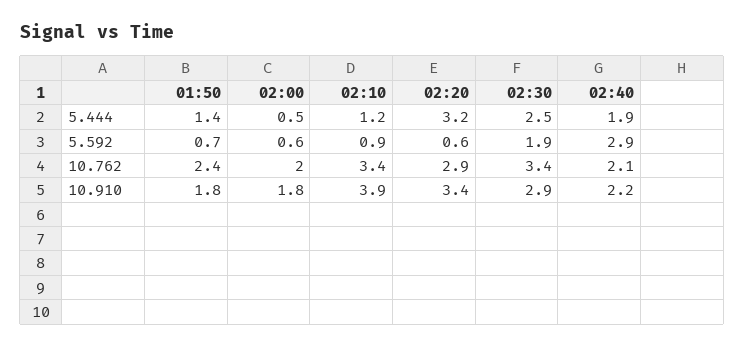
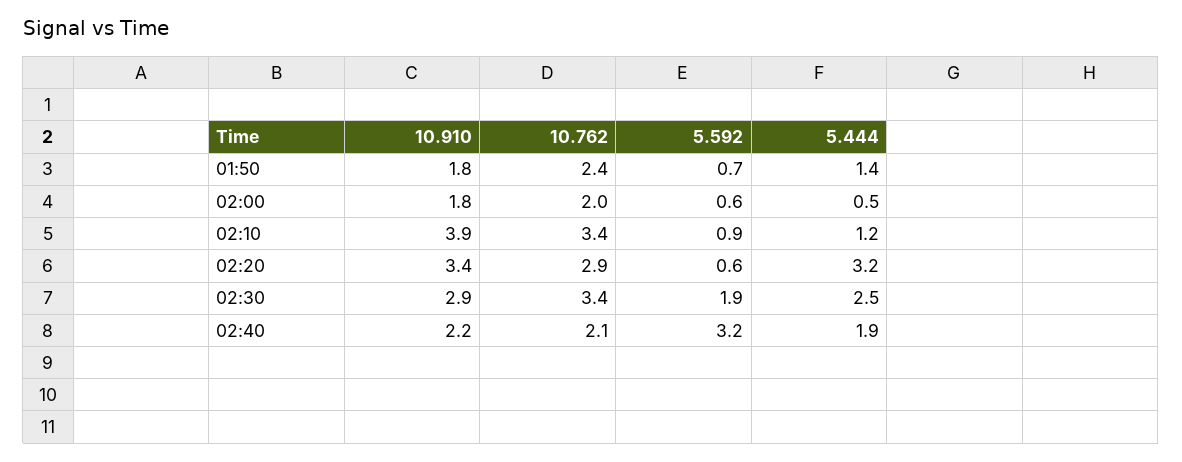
02:40, 5.592: 2.9 -> 3.2

